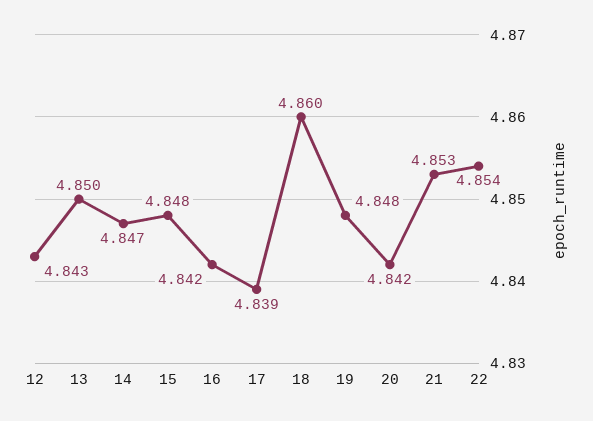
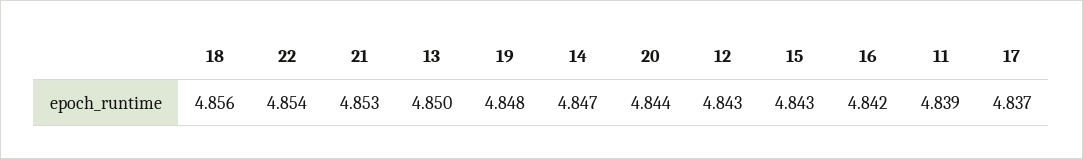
15: 4.848 -> 4.843
17: 4.839 -> 4.837
18: 4.86 -> 4.856
20: 4.842 -> 4.844
11: none -> 4.839

